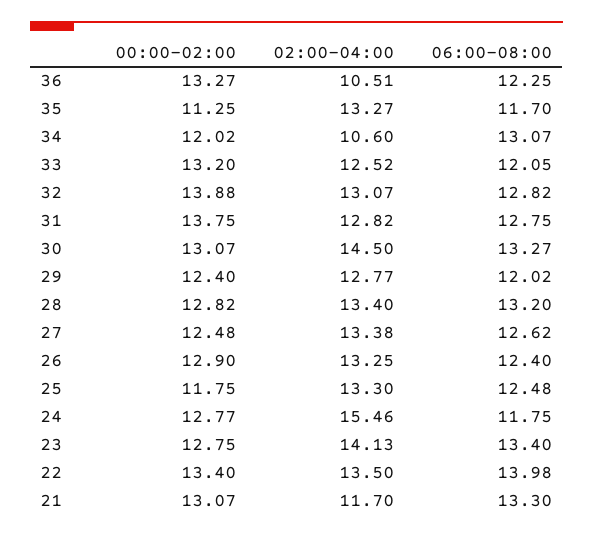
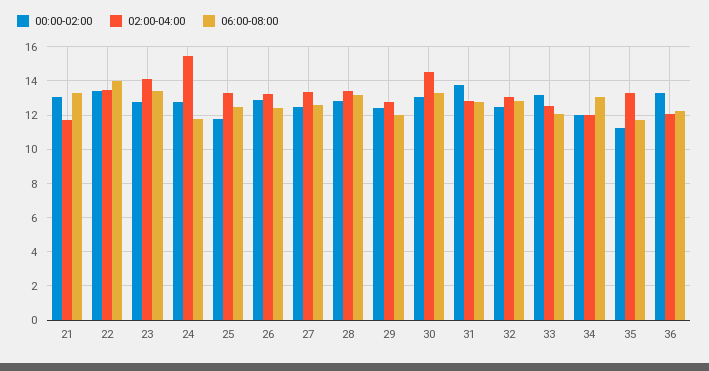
02:00-04:00, 36: 10.51 -> 12
02:00-04:00, 34: 10.6 -> 12
00:00-02:00, 32: 13.88 -> 12.5

